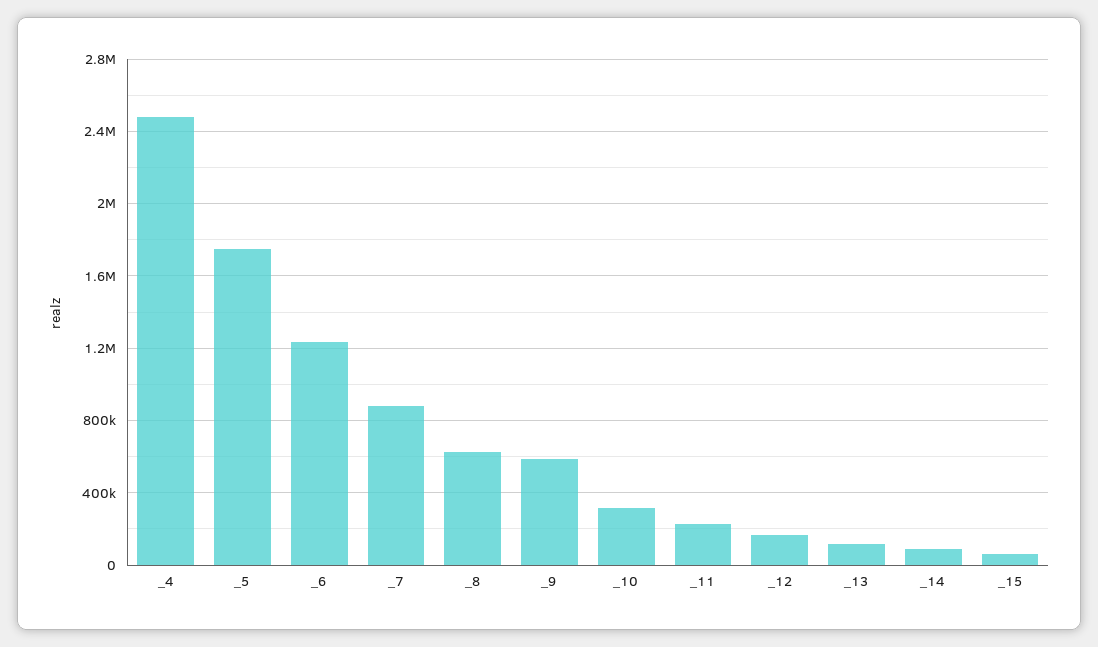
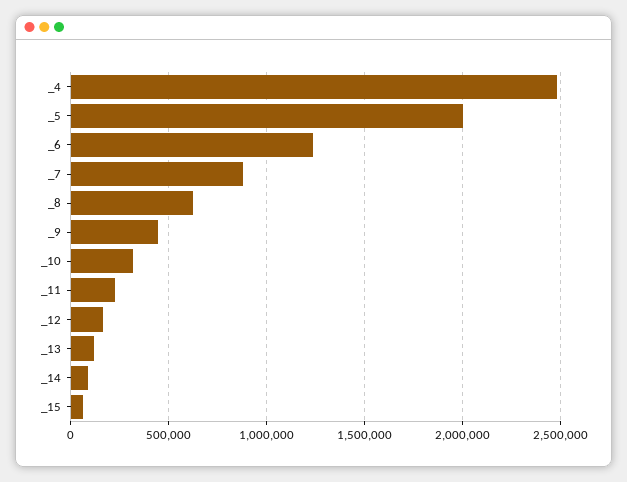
_5: 1750000 -> 2000000
_9: 600000 -> 450000

